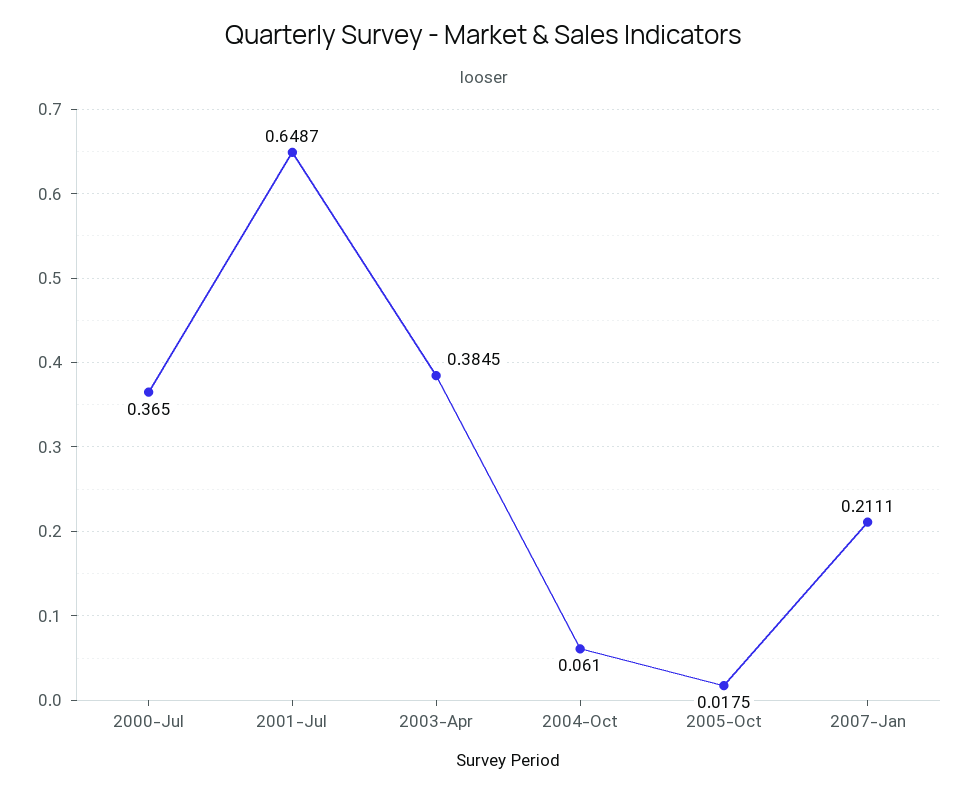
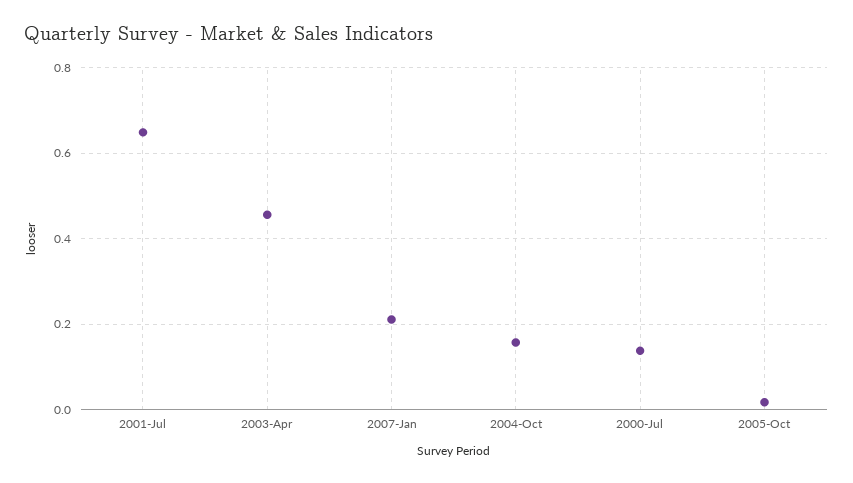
2000-Jul: 0.365 -> 0.14
2003-Apr: 0.3845 -> 0.46
2004-Oct: 0.061 -> 0.16

